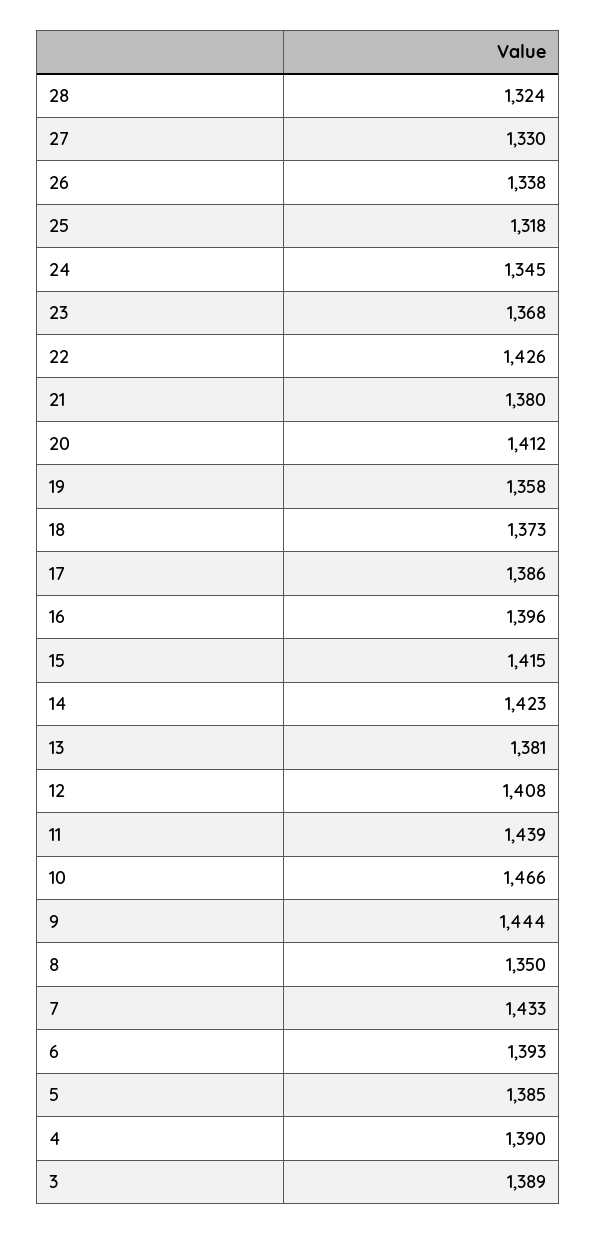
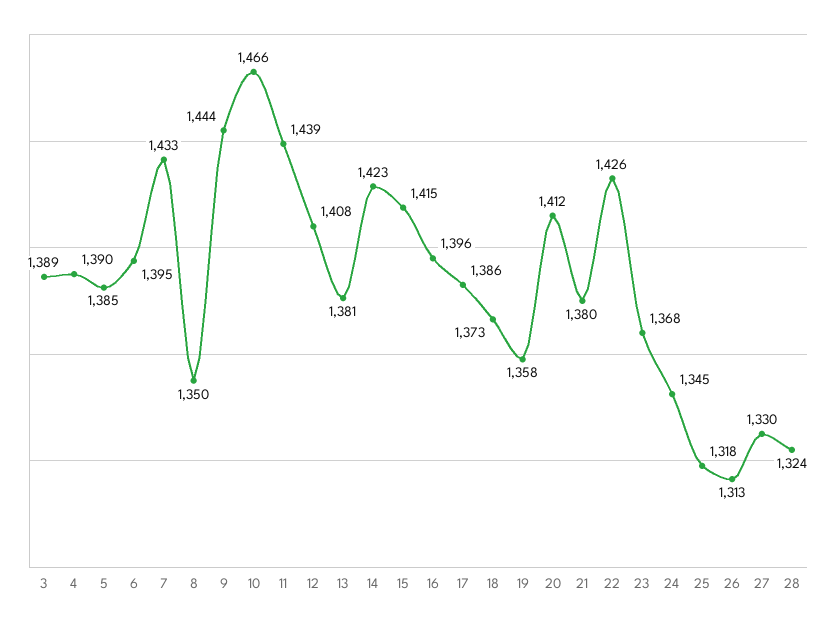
26: 1338 -> 1313
6: 1393 -> 1395

